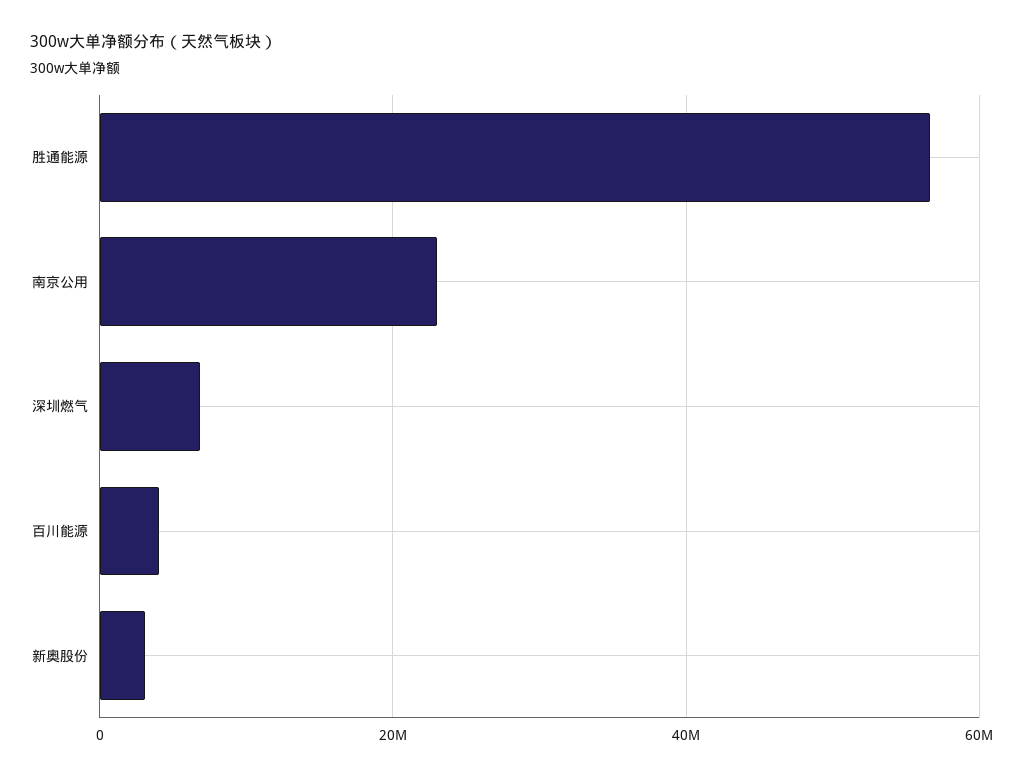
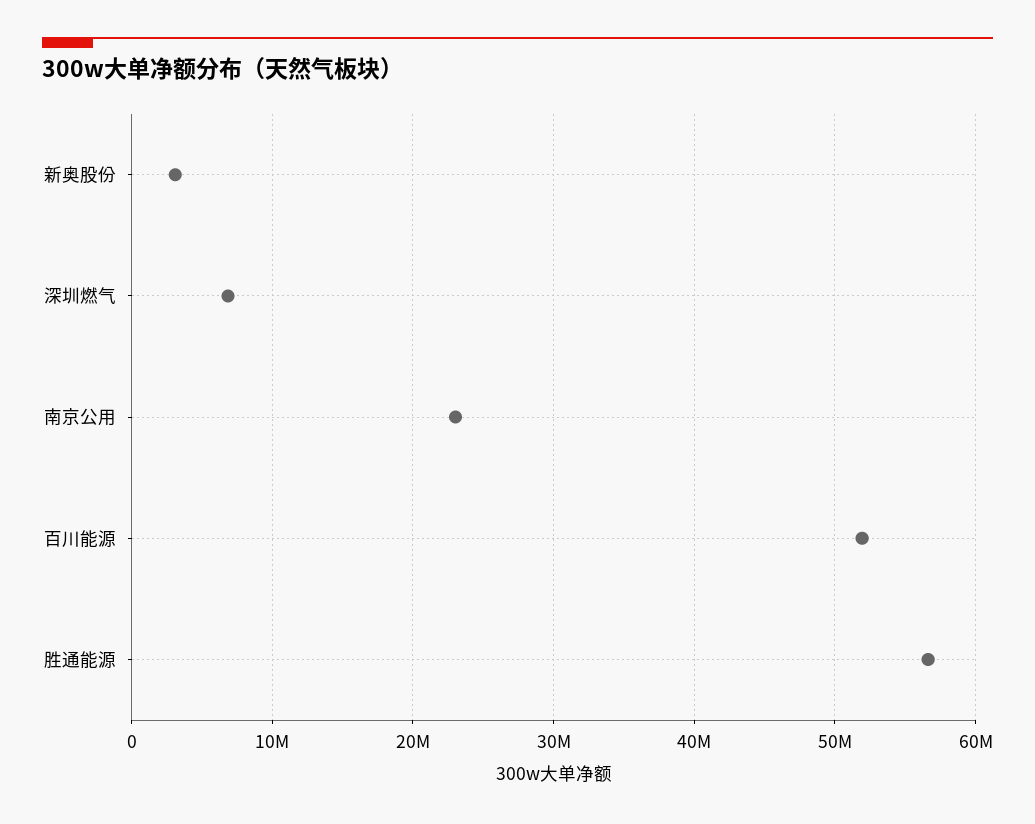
百川能源: 4000000 -> 52000000

